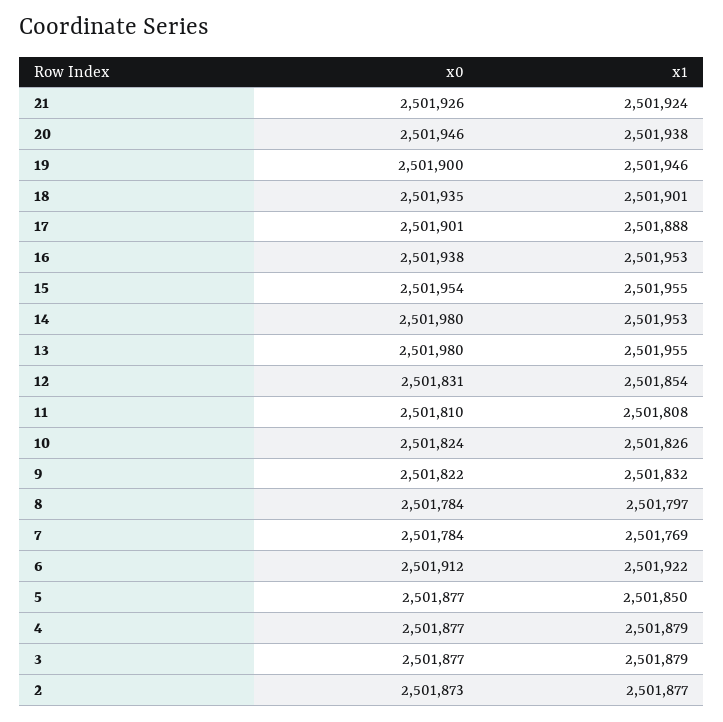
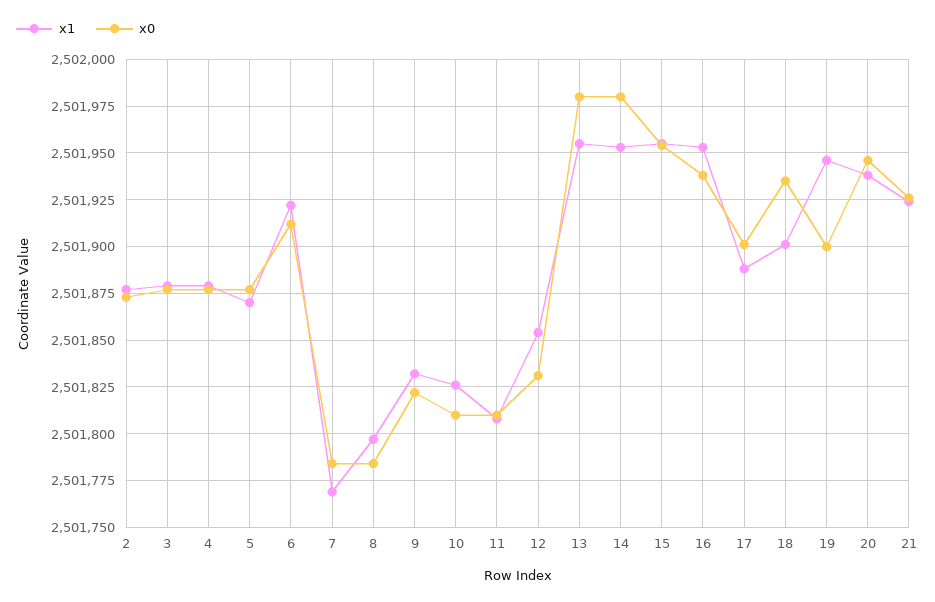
x0, 10: 2501824 -> 2501810
x1, 5: 2501850 -> 2501870

